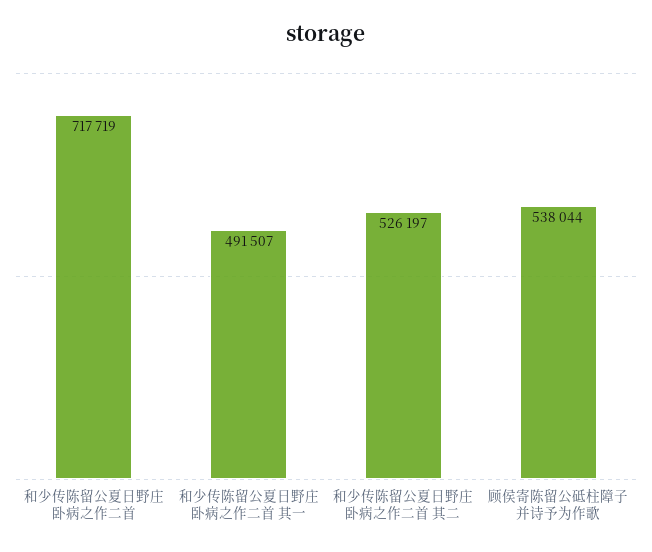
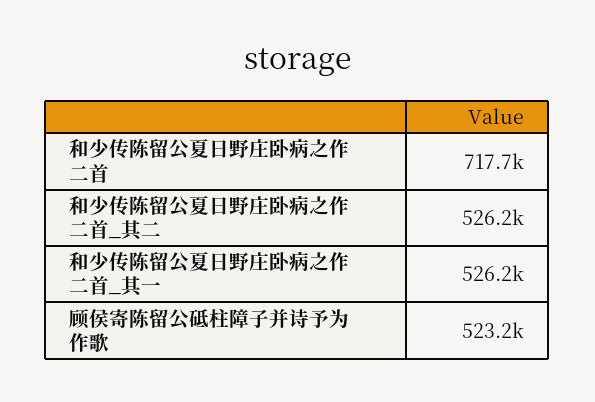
和少传陈留公夏日野庄卧病之作二首 其一: 491507 -> 526200
顾侯寄陈留公砥柱障子并诗予为作歌: 538044 -> 523200

